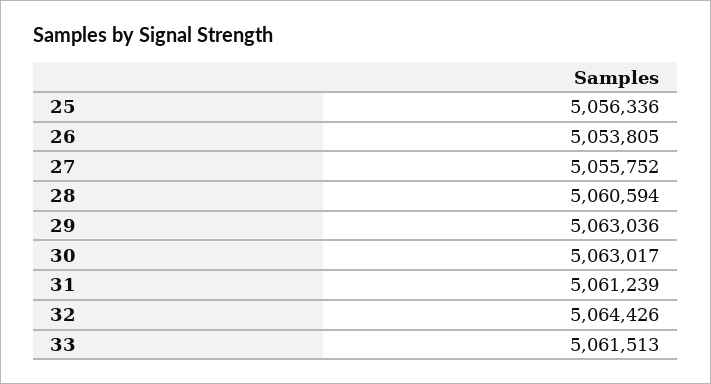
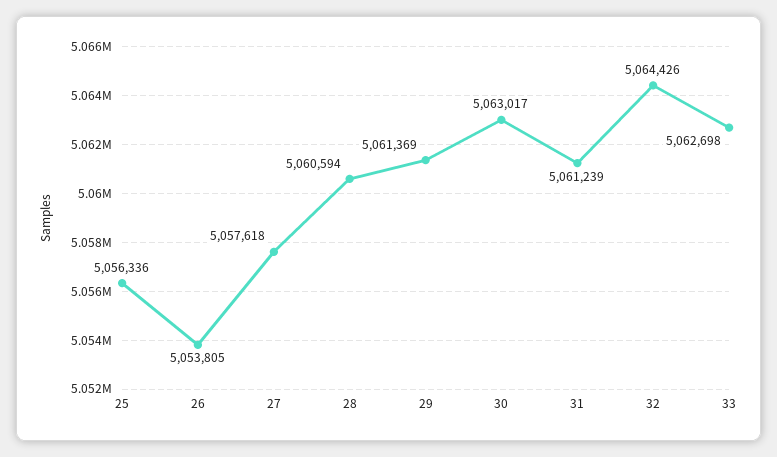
27: 5055752 -> 5057618
29: 5063036 -> 5061369
33: 5061513 -> 5062698

